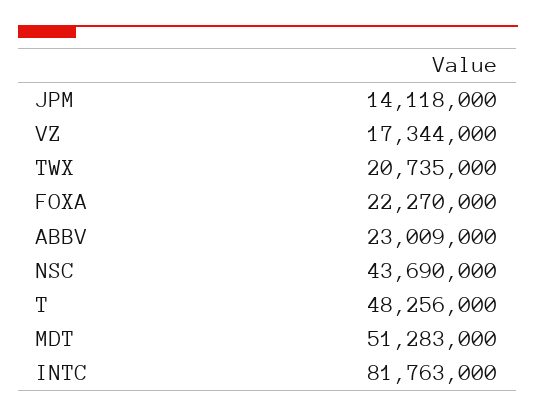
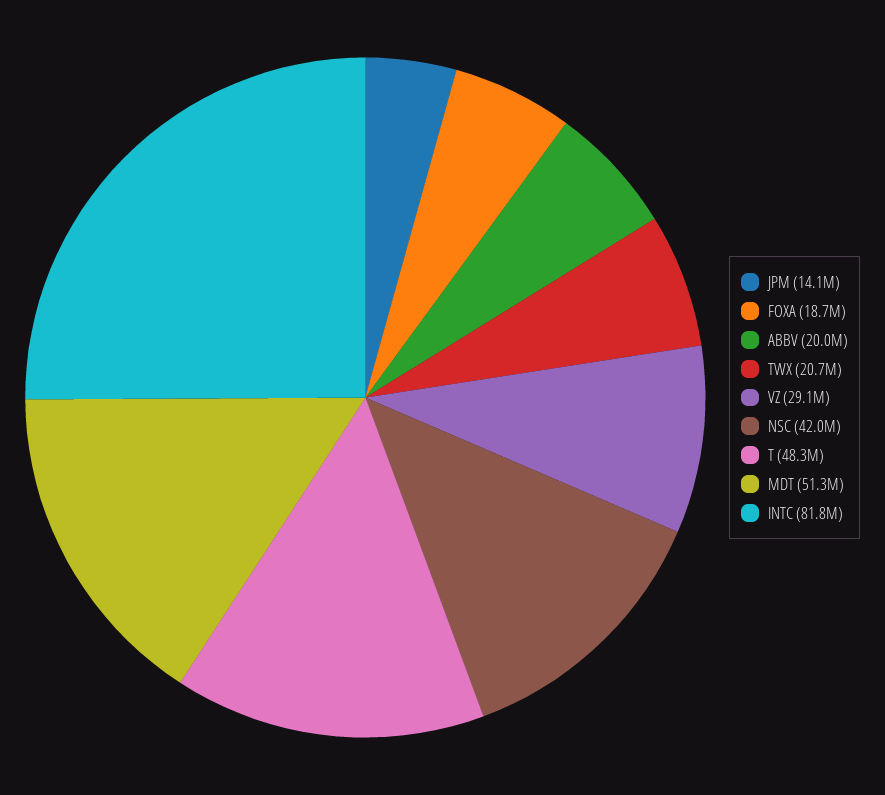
VZ: 17344000 -> 29100000
FOXA: 22270000 -> 18700000
ABBV: 23009000 -> 20000000
NSC: 43690000 -> 42000000

